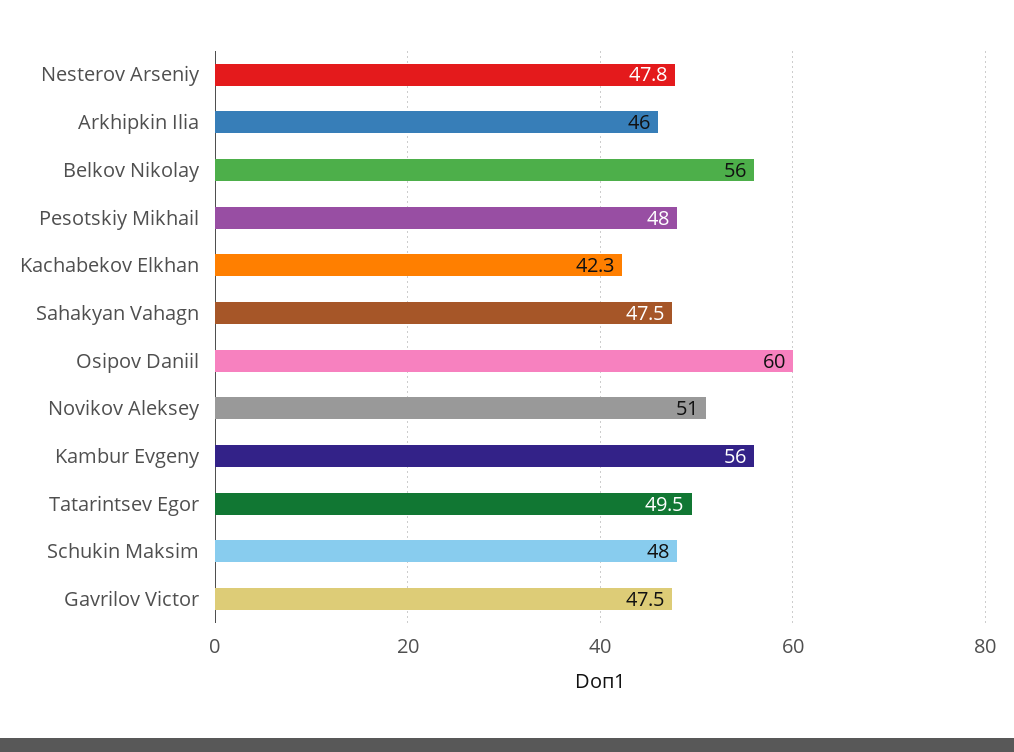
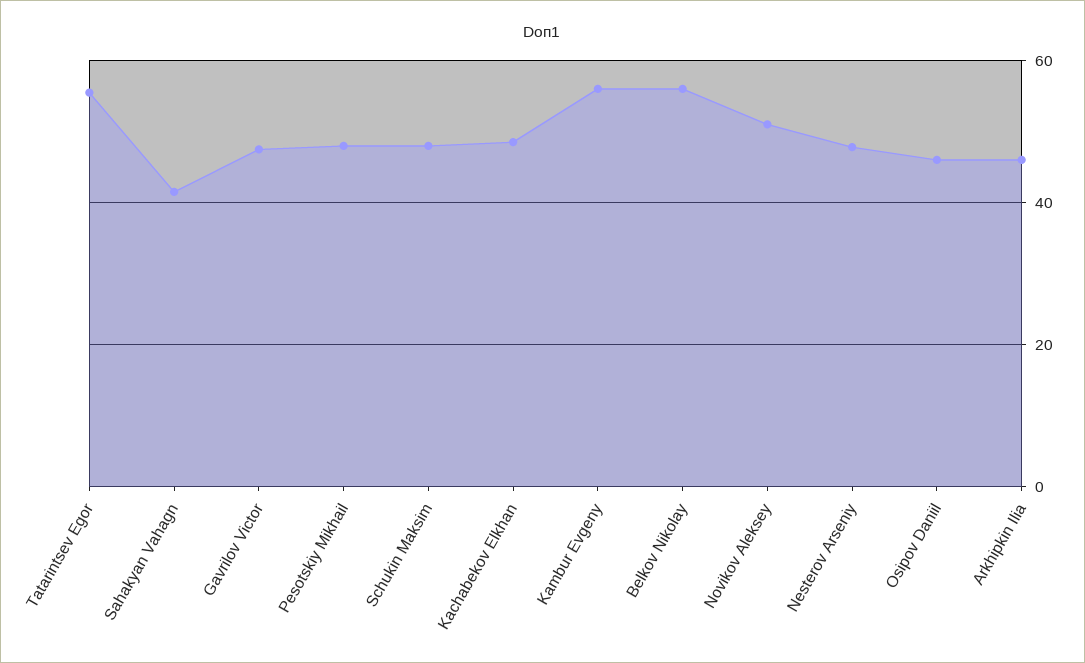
Kachabekov Elkhan: 42.3 -> 48
Sahakyan Vahagn: 47.5 -> 42
Osipov Daniil: 60 -> 46
Tatarintsev Egor: 49.5 -> 56

